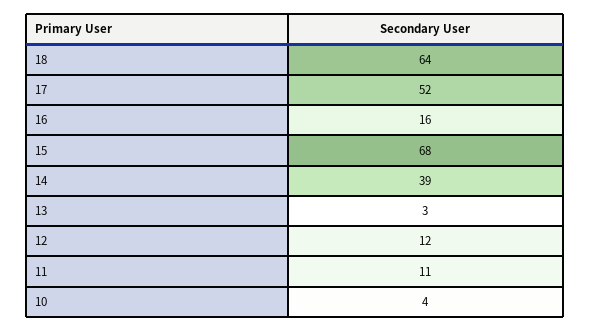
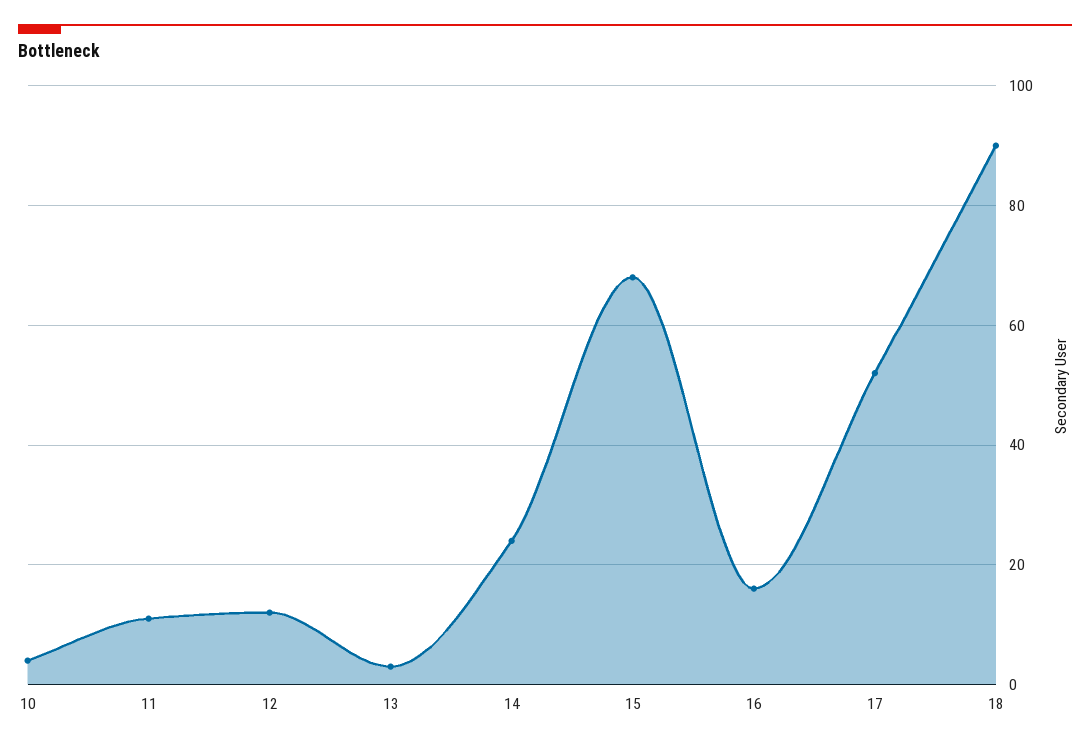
18: 64 -> 90
14: 39 -> 25

